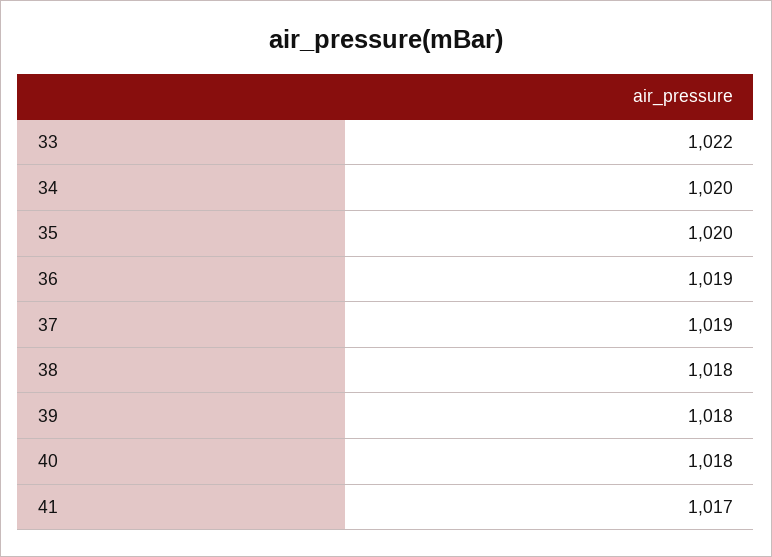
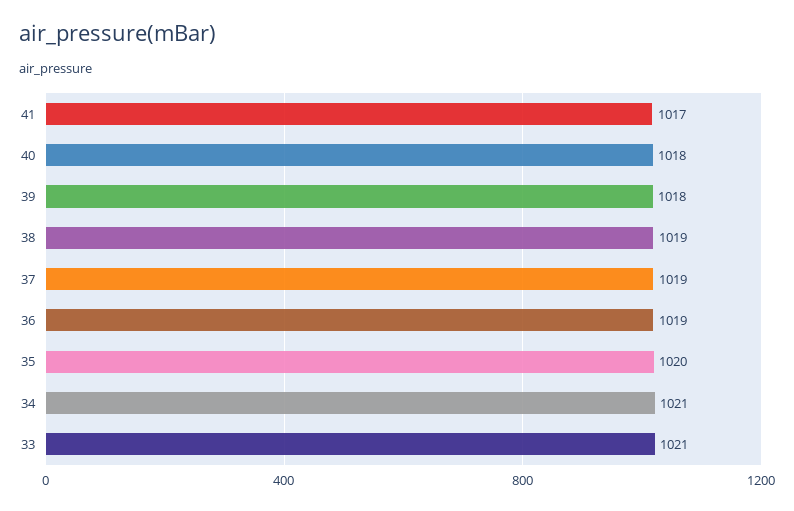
33: 1022 -> 1021
34: 1020 -> 1021
38: 1018 -> 1019

